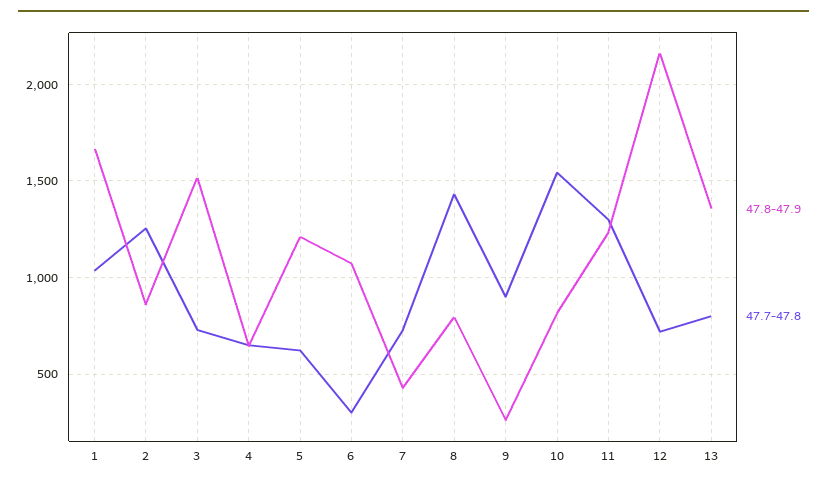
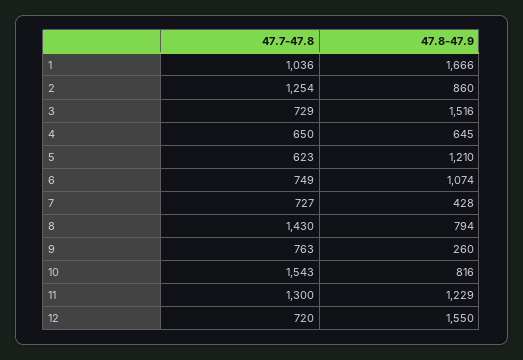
47.7-47.8, 6: 300 -> 749
47.7-47.8, 9: 900 -> 763
47.8-47.9, 12: 2150 -> 1550
47.8-47.9, 13: 1350 -> none
47.7-47.8, 13: 800 -> none

